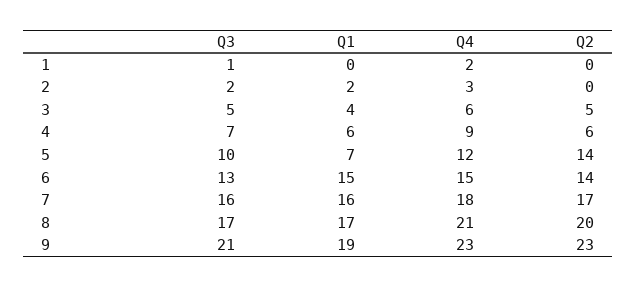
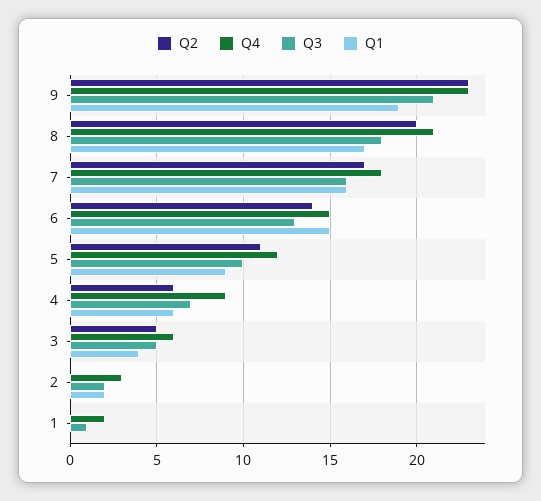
Q1, 5: 7 -> 9
Q2, 5: 14 -> 11
Q3, 8: 17 -> 18

